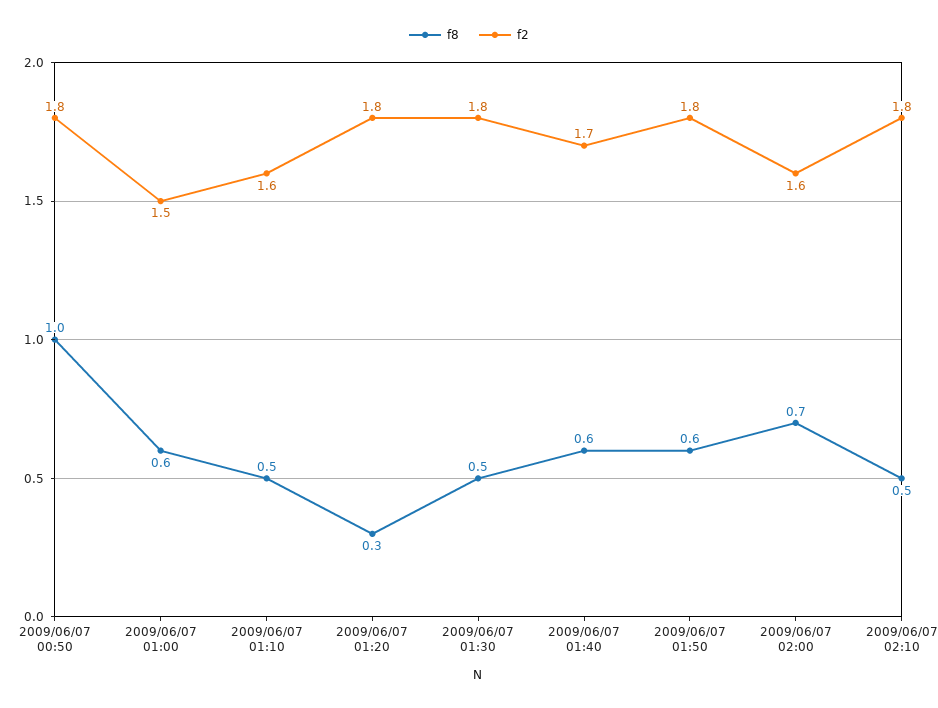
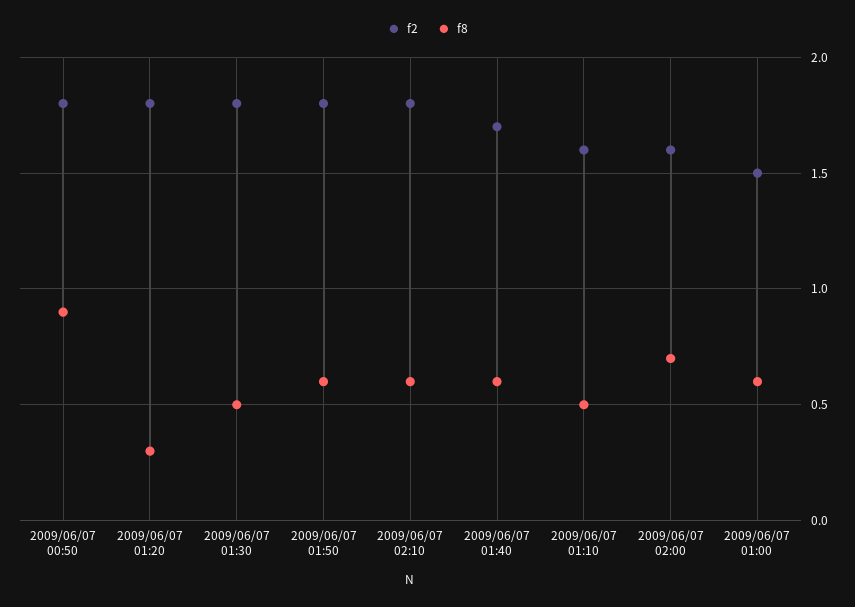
f8, 2009/06/07 00:50: 1 -> 0.9
f8, 2009/06/07 02:10: 0.5 -> 0.6

